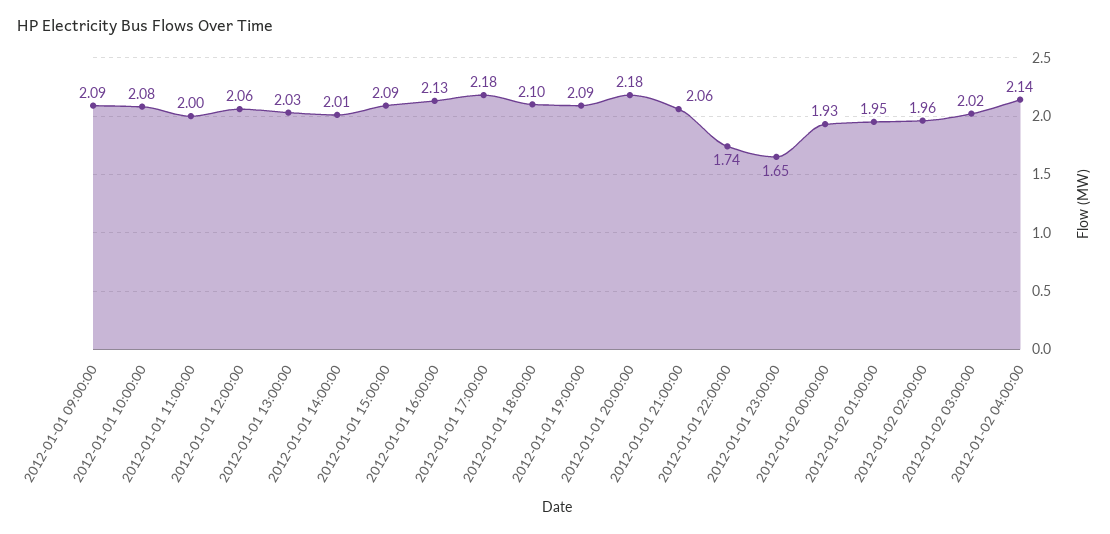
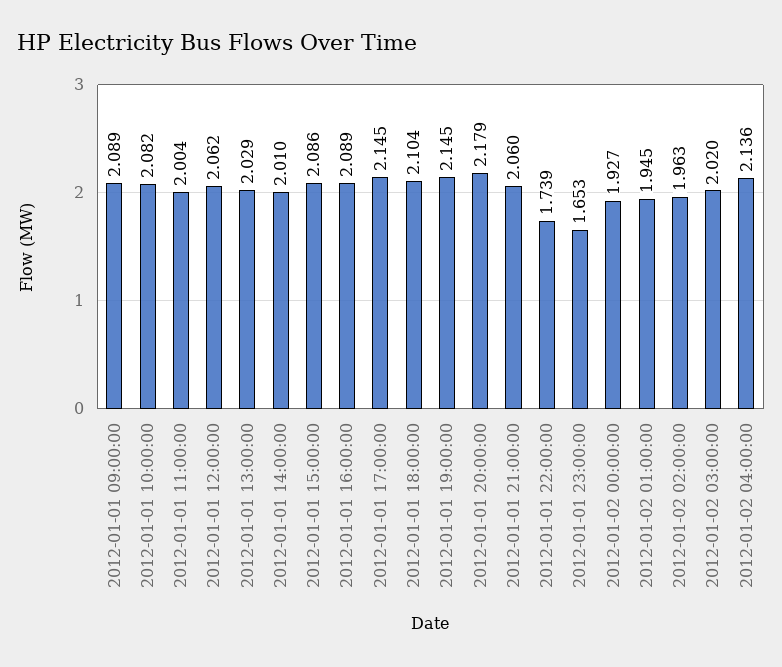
2012-01-01 16:00:00: 2.13 -> 2.089
2012-01-01 17:00:00: 2.18 -> 2.145
2012-01-01 19:00:00: 2.09 -> 2.145

